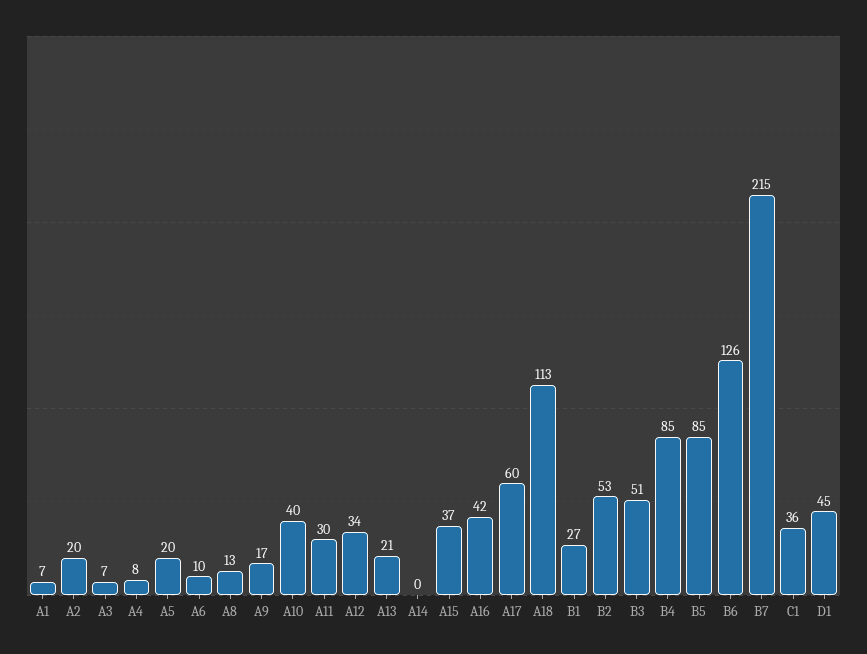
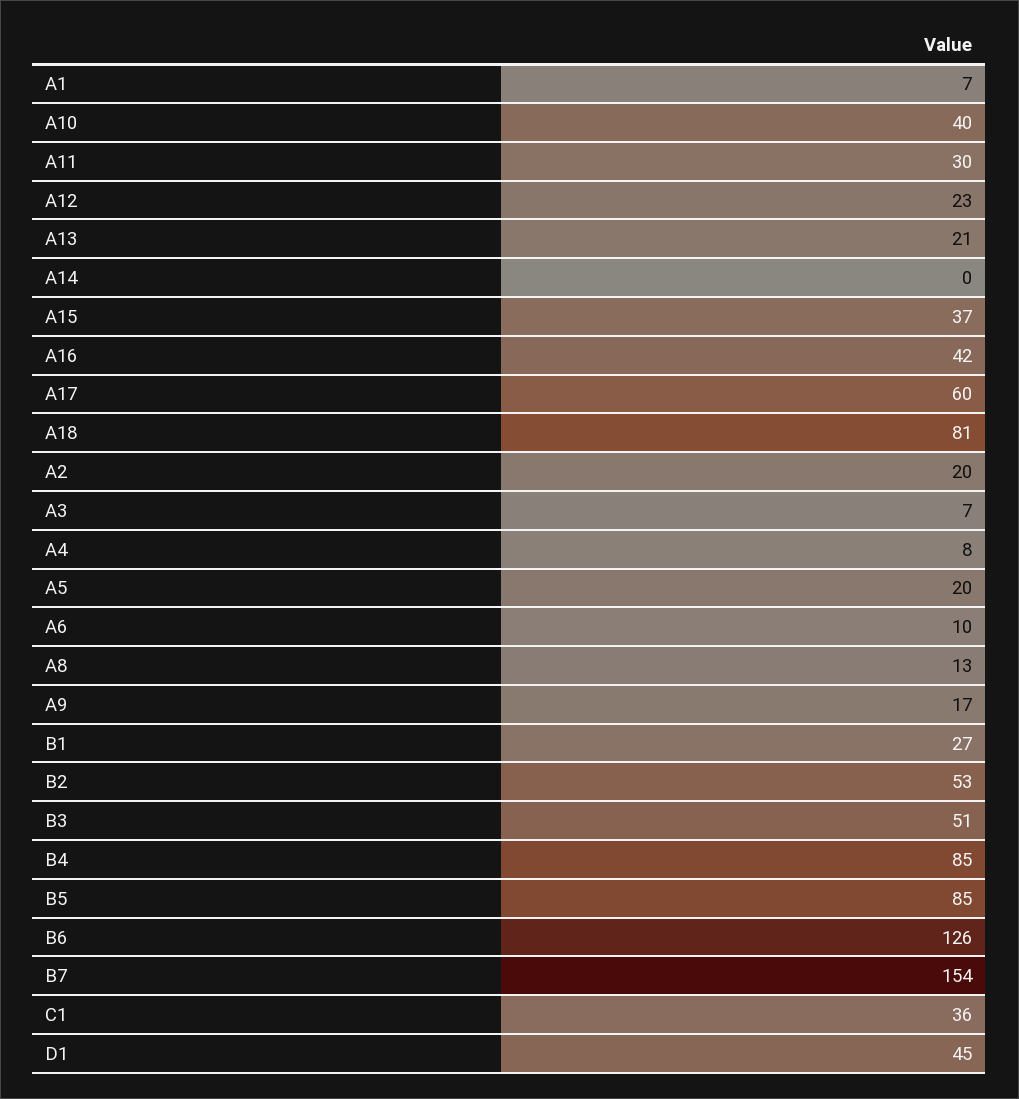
A12: 34 -> 23
A18: 113 -> 81
B7: 215 -> 154

